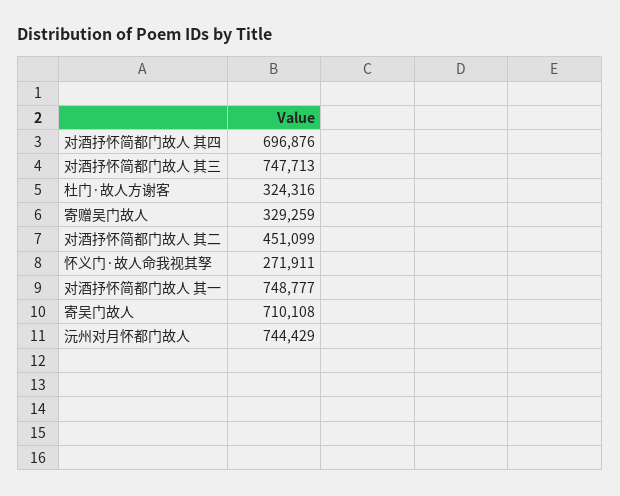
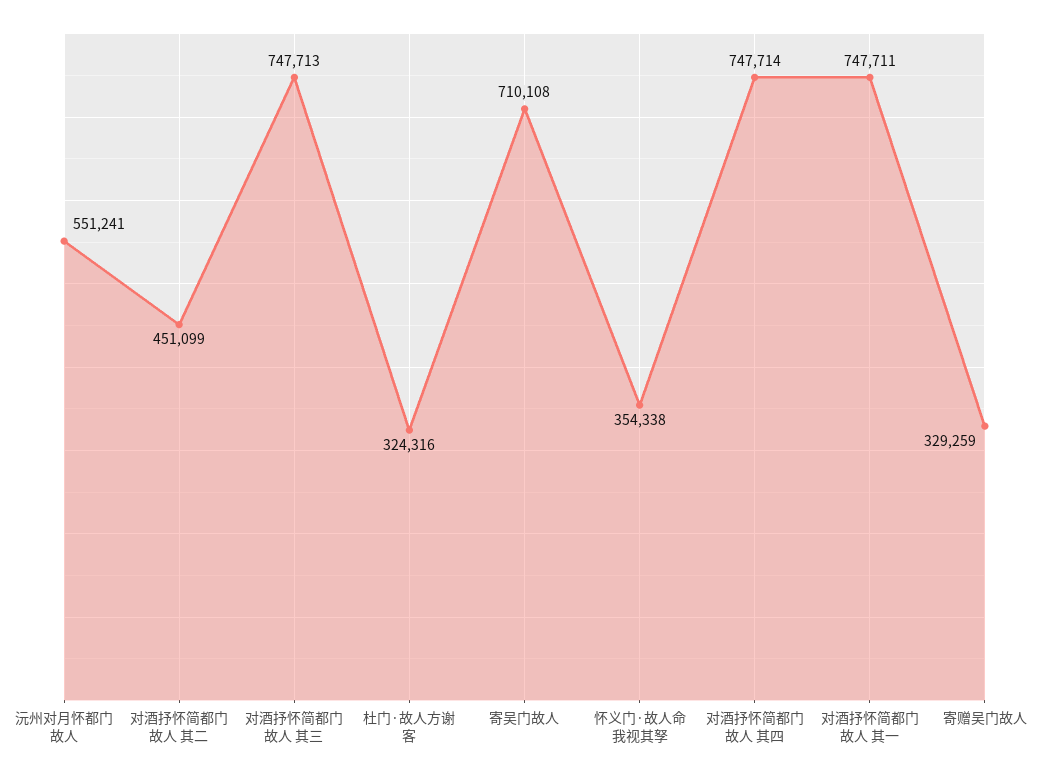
对酒抒怀简都门故人 其四: 696876 -> 747714
怀义门·故人命我视其孥: 271911 -> 354338
对酒抒怀简都门故人 其一: 748777 -> 747711
沅州对月怀都门故人: 744429 -> 551241

